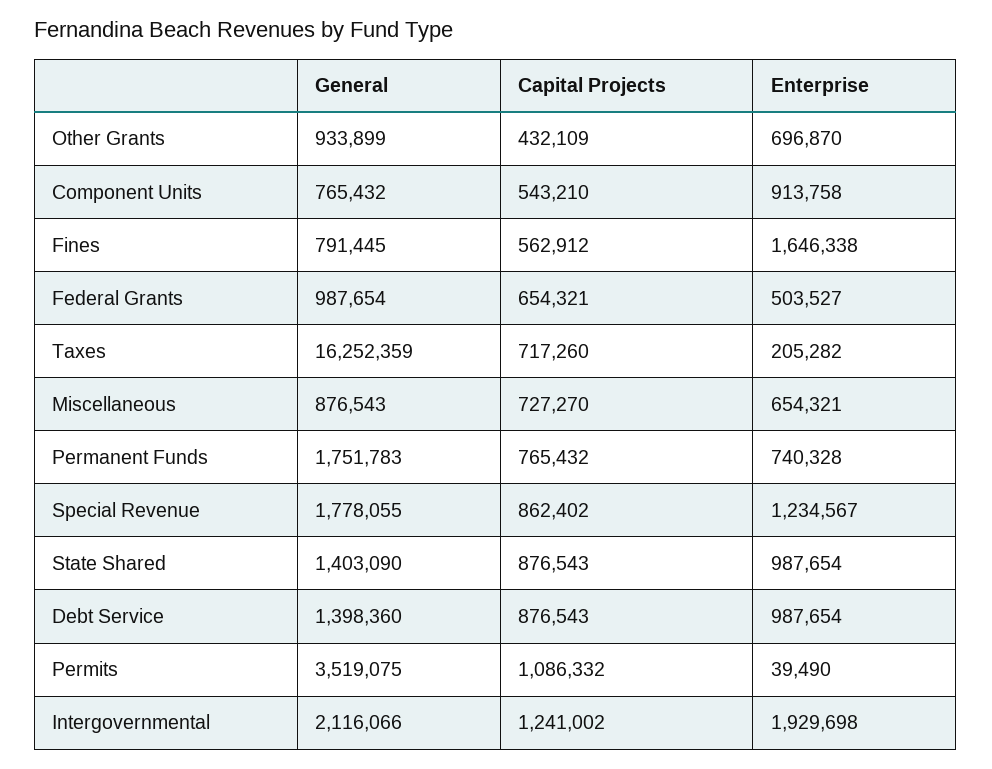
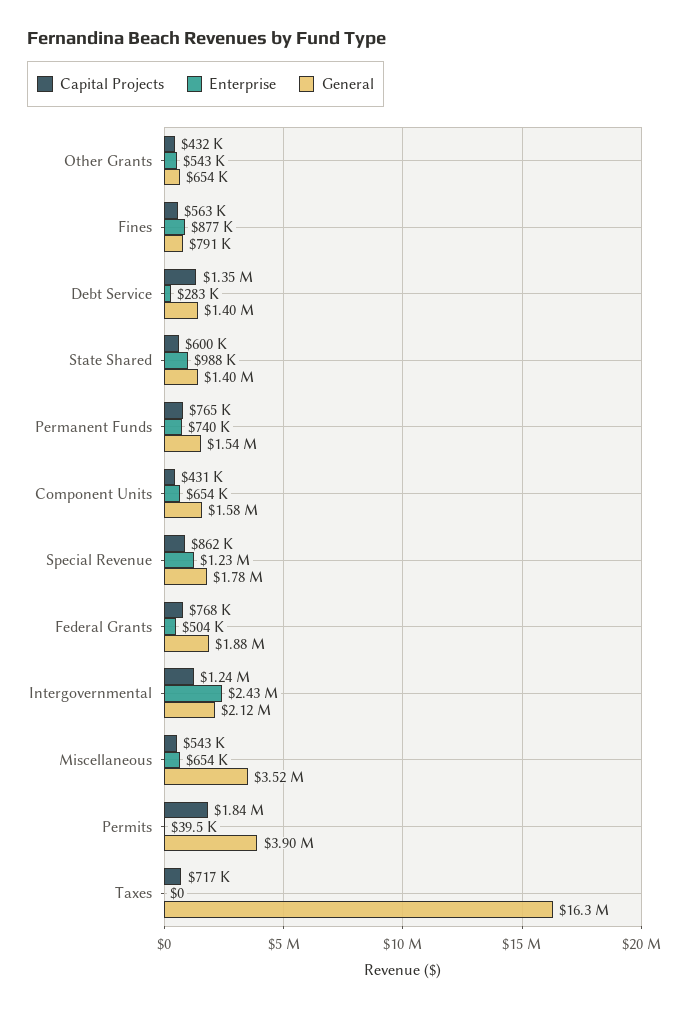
General, Other Grants: 933899 -> 654000
Enterprise, Other Grants: 696870 -> 543000
General, Component Units: 765432 -> 1580000
Capital Projects, Component Units: 543210 -> 431000
Enterprise, Component Units: 913758 -> 654000
Enterprise, Fines: 1646338 -> 877000
General, Federal Grants: 987654 -> 1880000
Capital Projects, Federal Grants: 654321 -> 768000
Enterprise, Taxes: 205282 -> 0
General, Miscellaneous: 876543 -> 3520000
Capital Projects, Miscellaneous: 727270 -> 543000
General, Permanent Funds: 1751783 -> 1540000
Capital Projects, State Shared: 876543 -> 600000
Capital Projects, Debt Service: 876543 -> 1350000
Enterprise, Debt Service: 987654 -> 283000
General, Permits: 3519075 -> 3900000
Capital Projects, Permits: 1086332 -> 1840000
Enterprise, Intergovernmental: 1929698 -> 2430000

